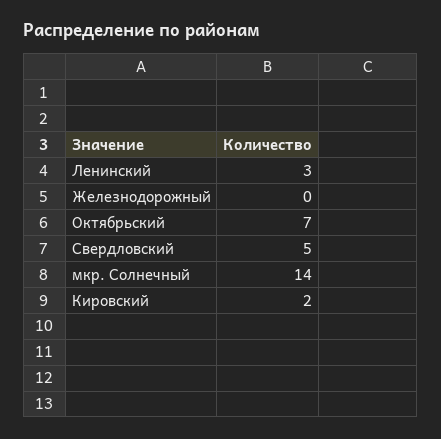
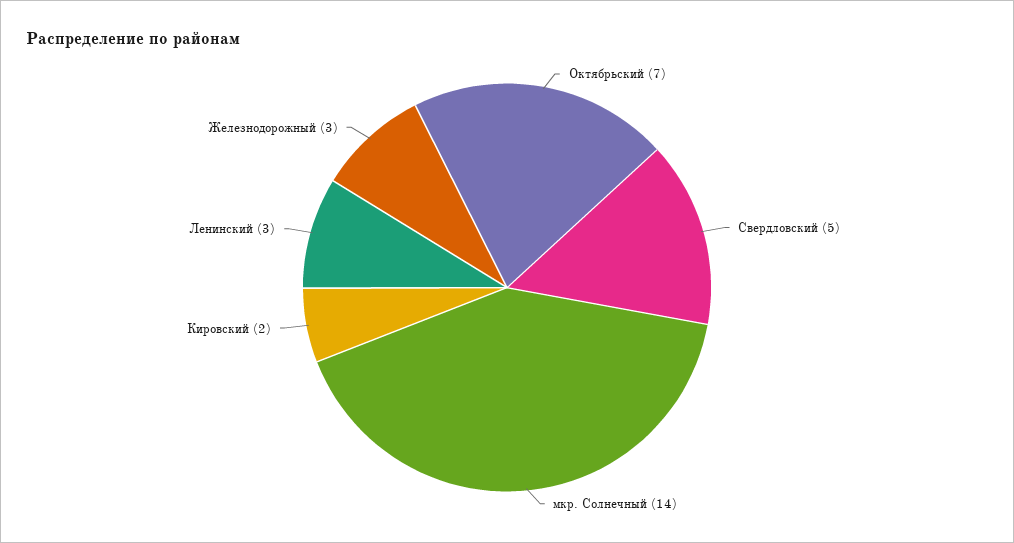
Железнодорожный: 0 -> 3

